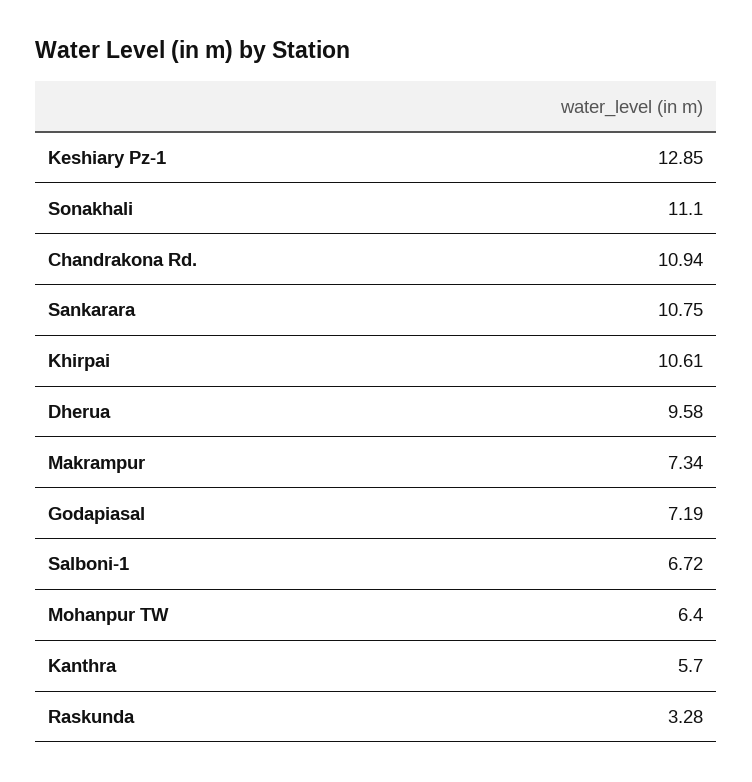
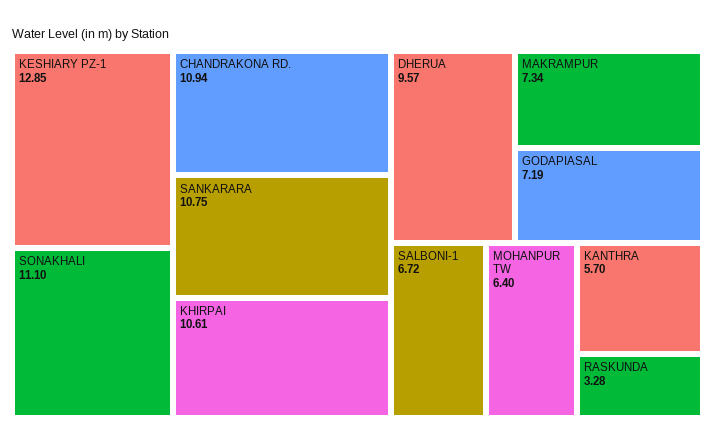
Dherua: 9.58 -> 9.57

